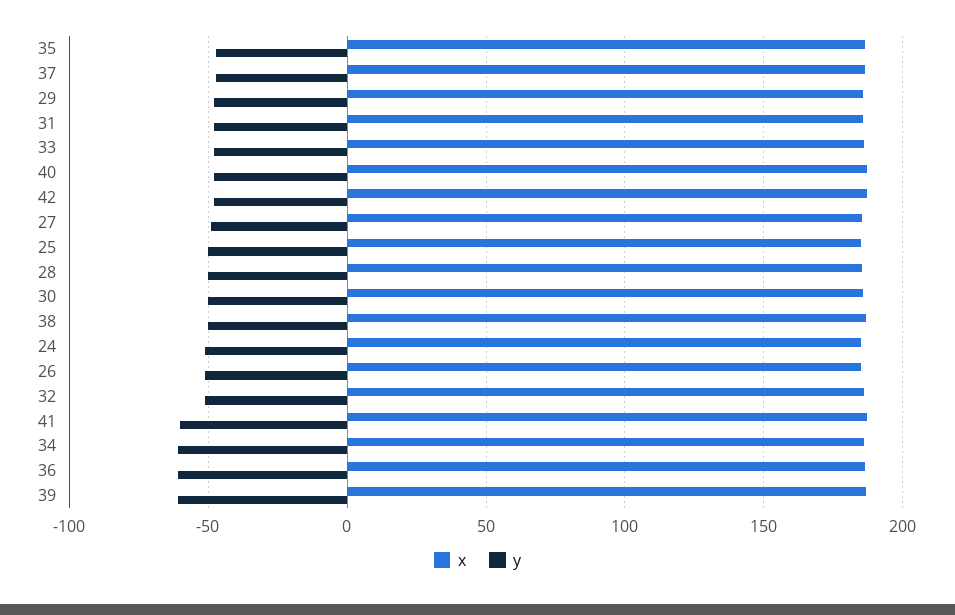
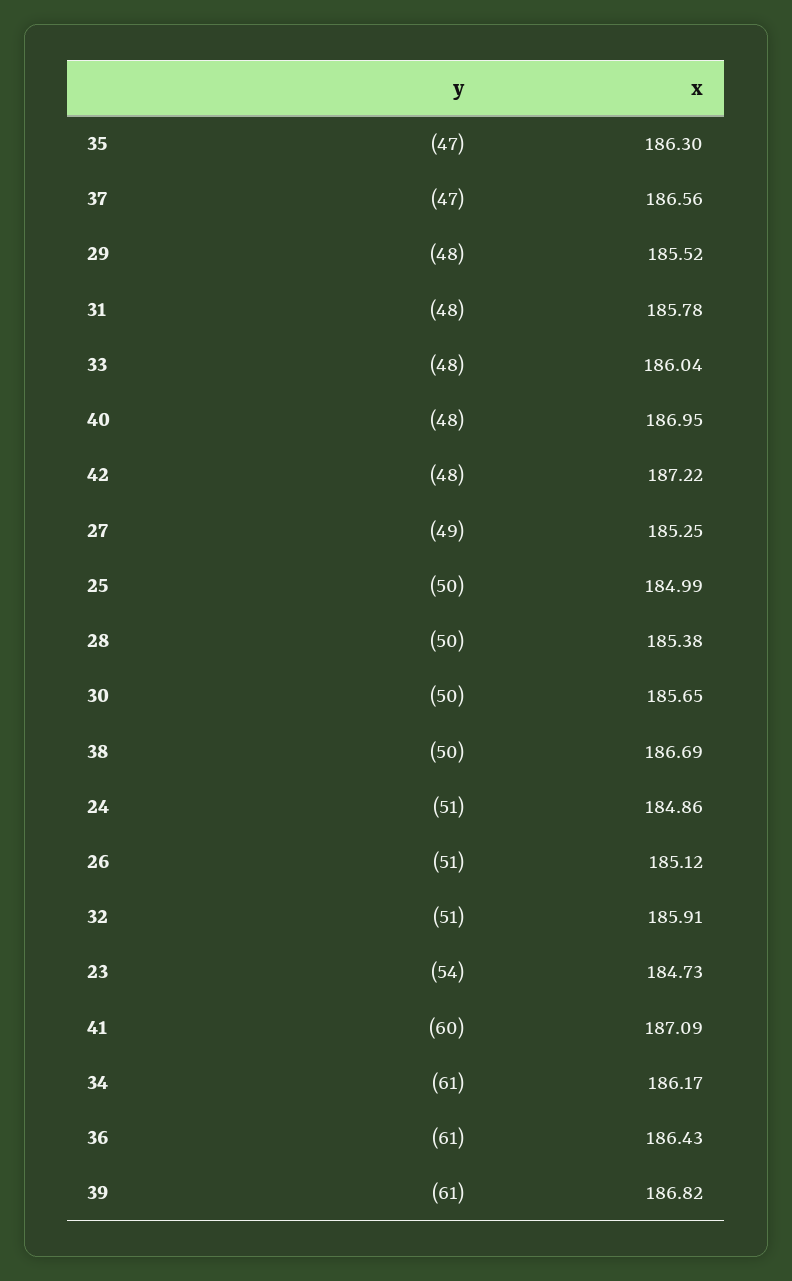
y, 23: none -> -54
x, 23: none -> 184.73

